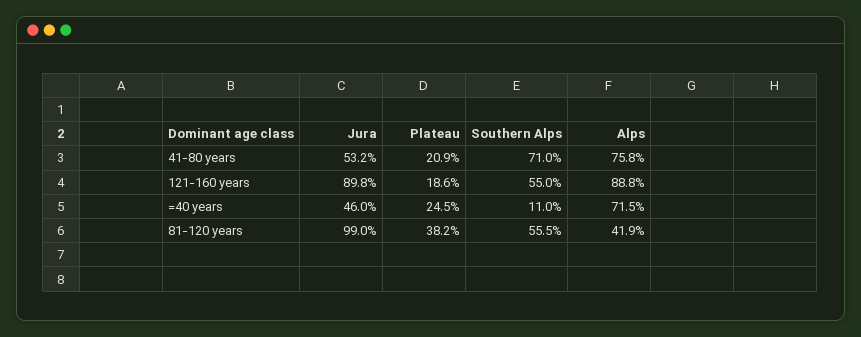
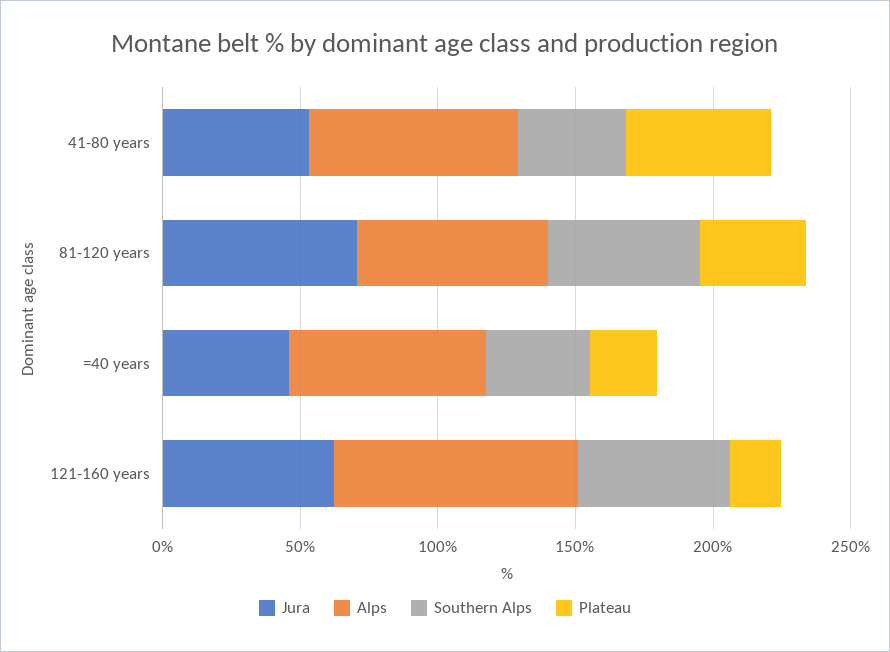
Plateau, 41-80 years: 20.9 -> 50
Southern Alps, 41-80 years: 71 -> 40
Jura, 121-160 years: 89.8 -> 60
Southern Alps, =40 years: 11 -> 40
Jura, 81-120 years: 99 -> 70
Alps, 81-120 years: 41.9 -> 70

